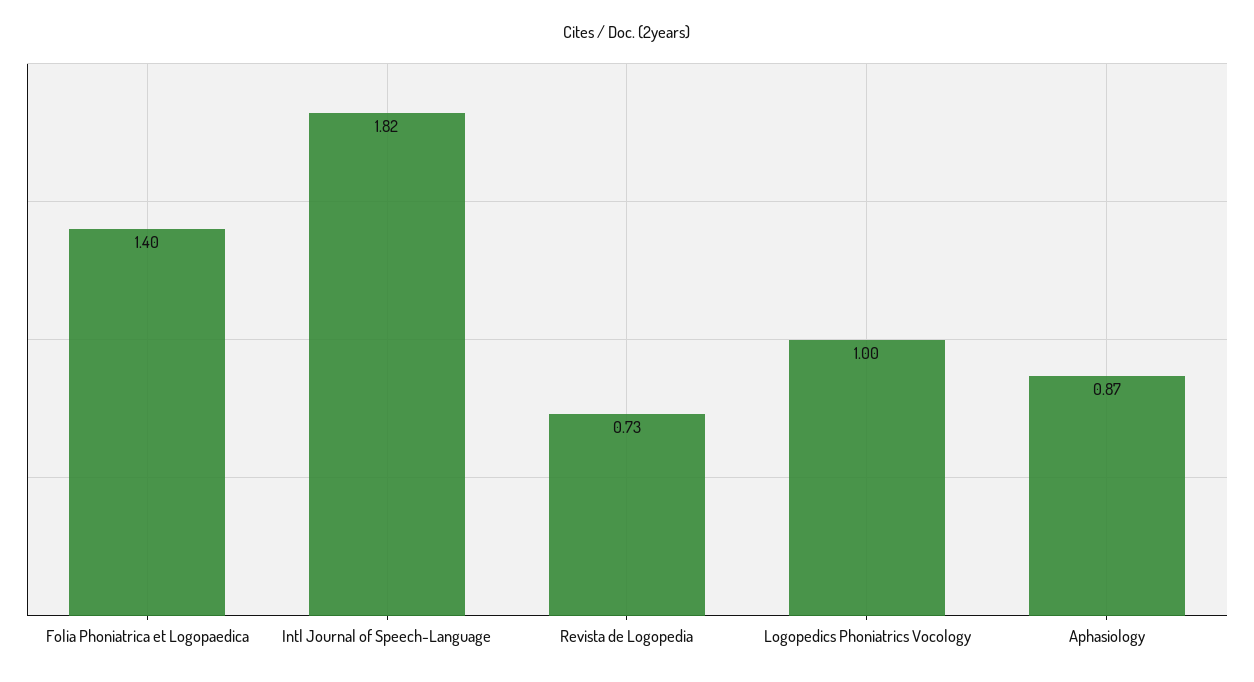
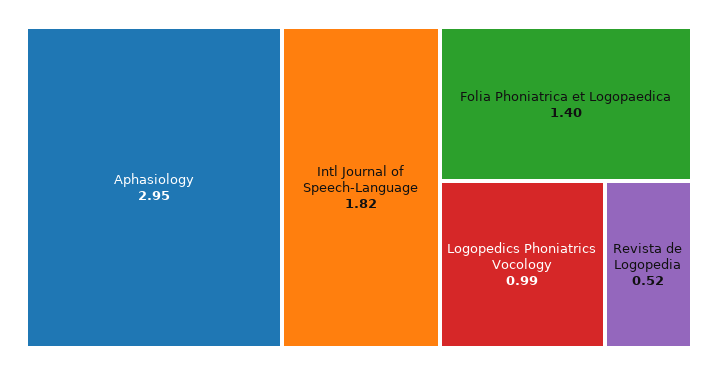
Revista de Logopedia: 0.73 -> 0.52
Logopedics Phoniatrics Vocology: 1 -> 0.99
Aphasiology: 0.87 -> 2.95

